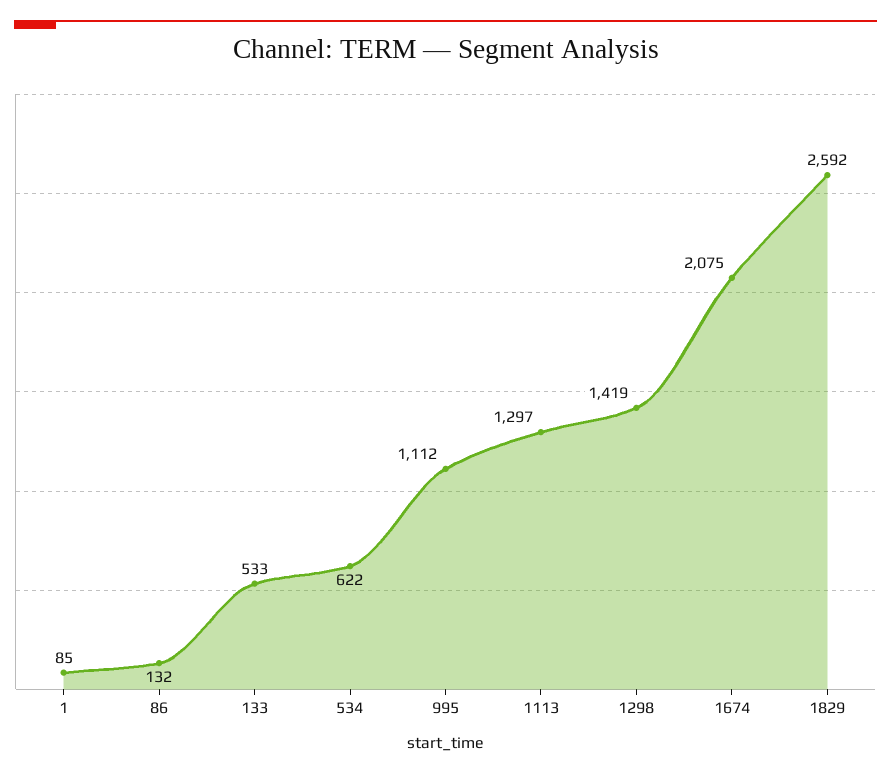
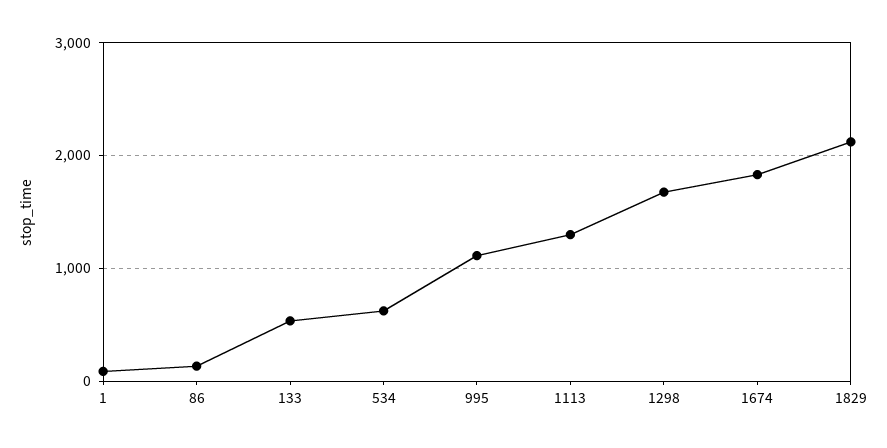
1298: 1419 -> 1700
1674: 2075 -> 1800
1829: 2592 -> 2100

